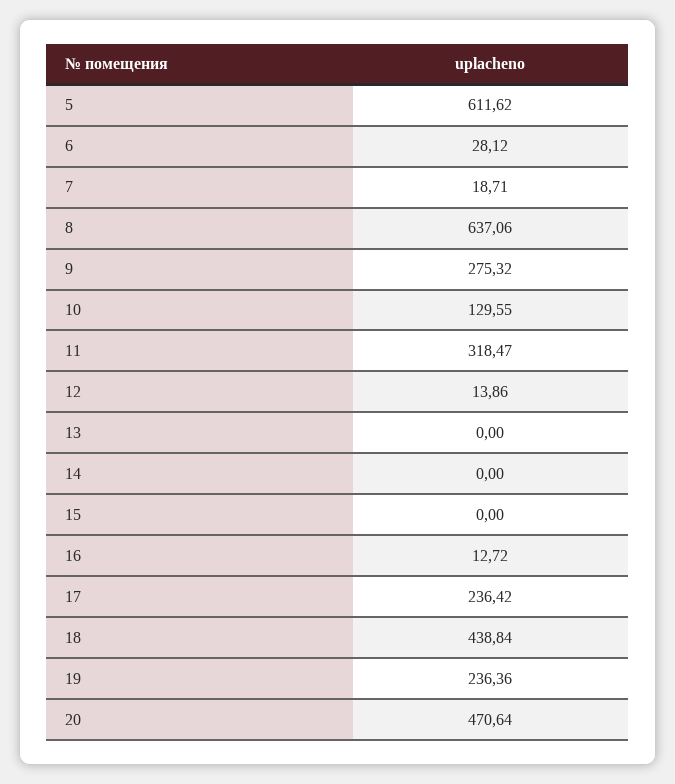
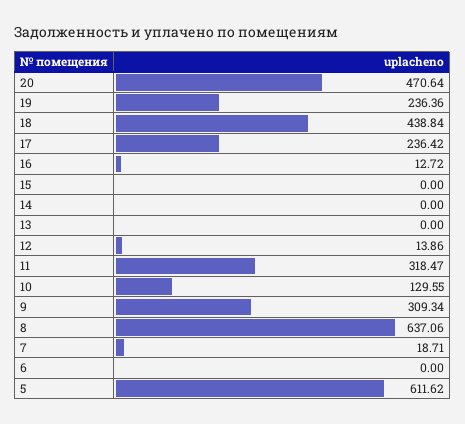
6: 28.12 -> 0
9: 275.32 -> 309.34

